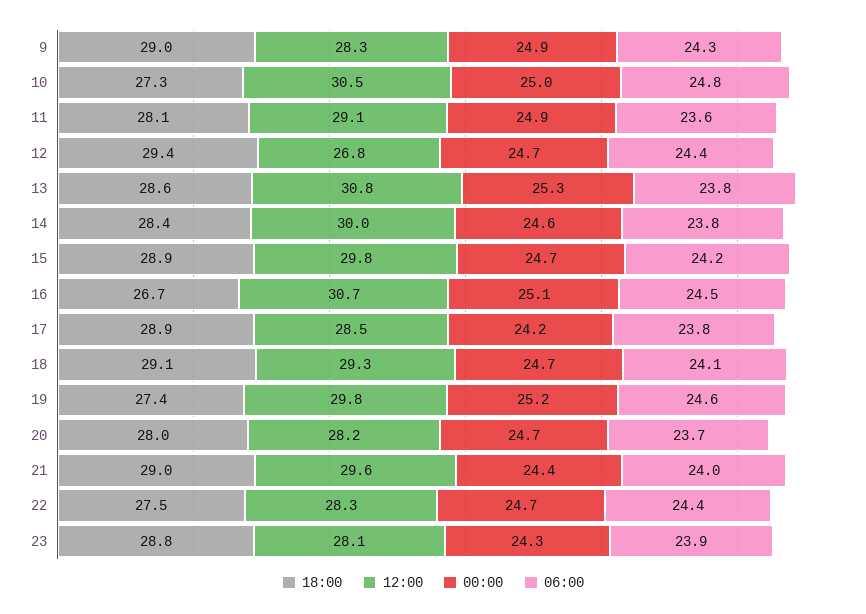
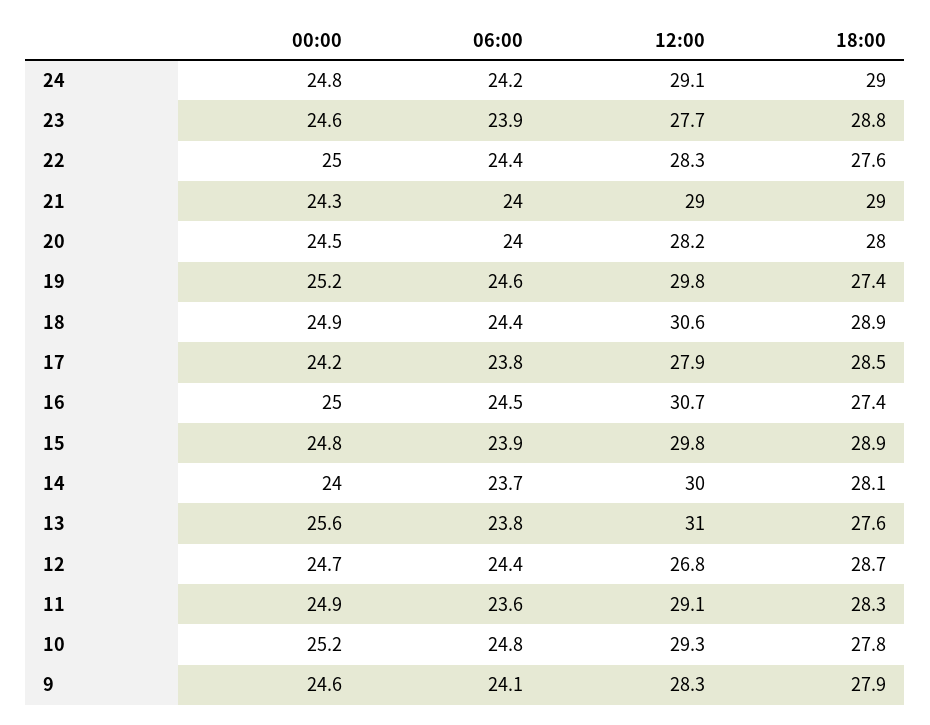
18:00, 9: 29 -> 27.9
00:00, 9: 24.9 -> 24.6
06:00, 9: 24.3 -> 24.1
18:00, 10: 27.3 -> 27.8
12:00, 10: 30.5 -> 29.3
00:00, 10: 25 -> 25.2
18:00, 11: 28.1 -> 28.3
18:00, 12: 29.4 -> 28.7
18:00, 13: 28.6 -> 27.6
12:00, 13: 30.8 -> 31
00:00, 13: 25.3 -> 25.6
18:00, 14: 28.4 -> 28.1
00:00, 14: 24.6 -> 24
06:00, 14: 23.8 -> 23.7
00:00, 15: 24.7 -> 24.8
06:00, 15: 24.2 -> 23.9
18:00, 16: 26.7 -> 27.4
00:00, 16: 25.1 -> 25
18:00, 17: 28.9 -> 28.5
12:00, 17: 28.5 -> 27.9
18:00, 18: 29.1 -> 28.9
12:00, 18: 29.3 -> 30.6
00:00, 18: 24.7 -> 24.9
06:00, 18: 24.1 -> 24.4
00:00, 20: 24.7 -> 24.5
06:00, 20: 23.7 -> 24
12:00, 21: 29.6 -> 29
00:00, 21: 24.4 -> 24.3
18:00, 22: 27.5 -> 27.6
00:00, 22: 24.7 -> 25
12:00, 23: 28.1 -> 27.7
00:00, 23: 24.3 -> 24.6
00:00, 24: none -> 24.8
06:00, 24: none -> 24.2
12:00, 24: none -> 29.1
18:00, 24: none -> 29

